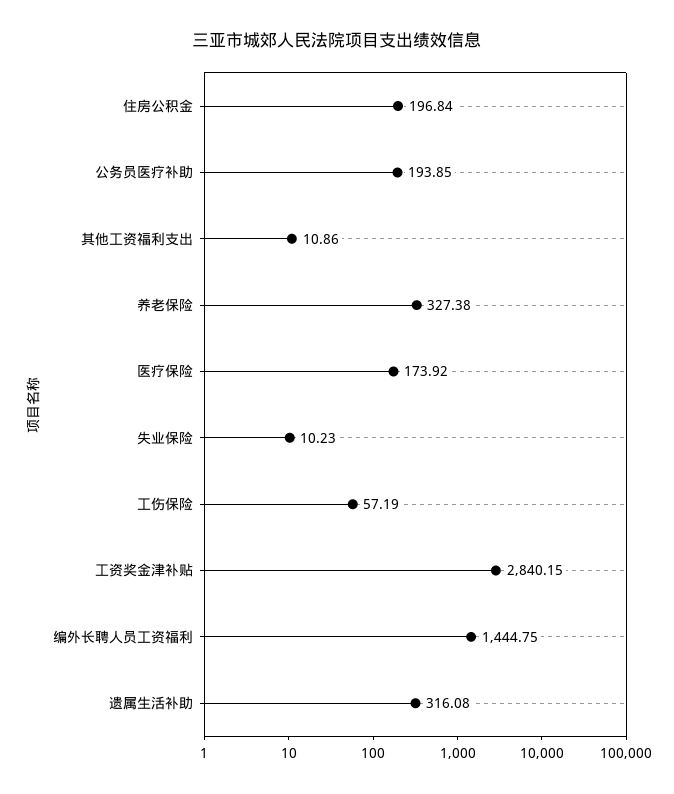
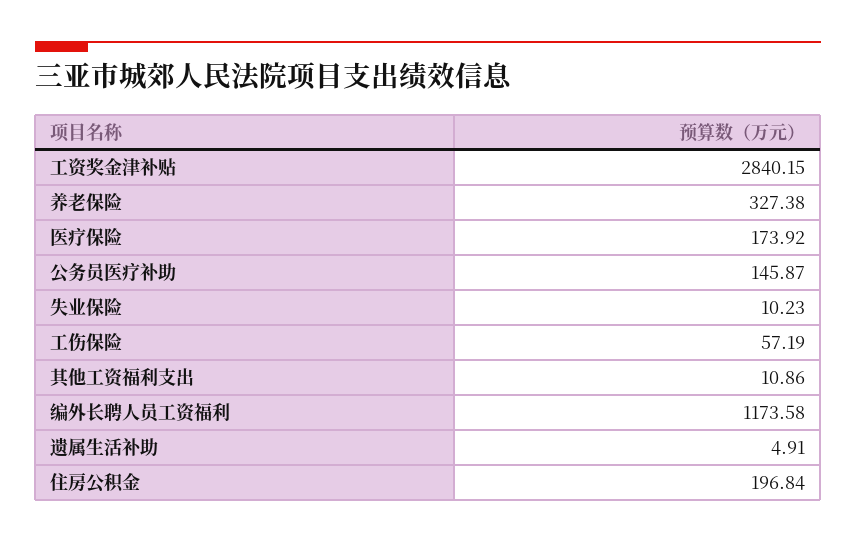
公务员医疗补助: 193.85 -> 145.87
编外长聘人员工资福利: 1444.75 -> 1173.58
遗属生活补助: 316.08 -> 4.91

